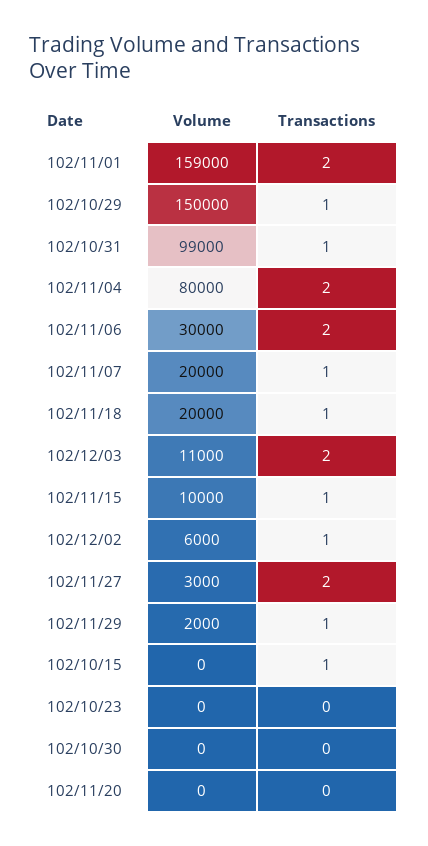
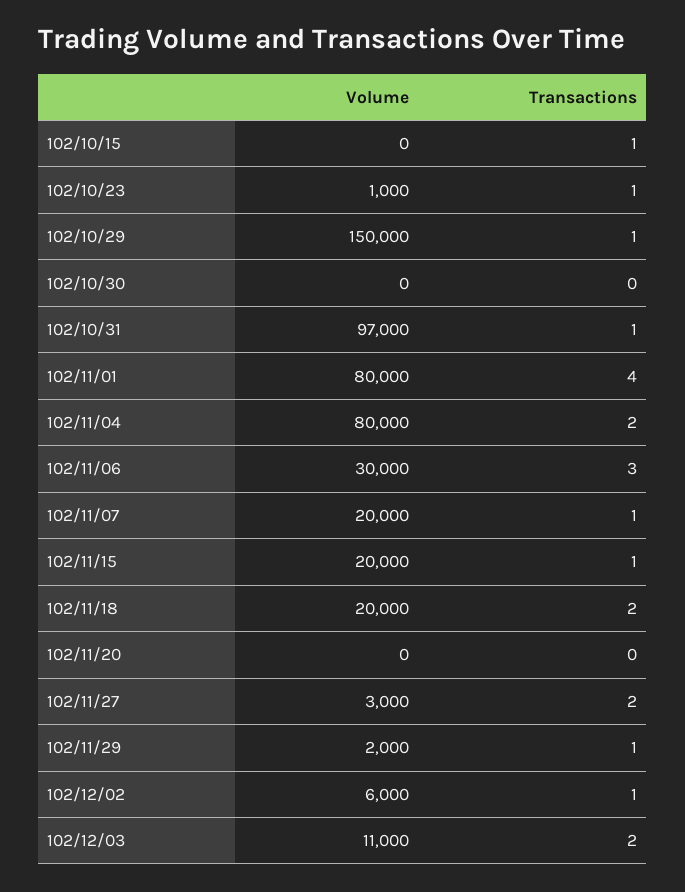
Volume, 102/11/01: 159000 -> 80000
Transactions, 102/11/01: 2 -> 4
Volume, 102/10/31: 99000 -> 97000
Transactions, 102/11/06: 2 -> 3
Transactions, 102/11/18: 1 -> 2
Volume, 102/11/15: 10000 -> 20000
Volume, 102/10/23: 0 -> 1000
Transactions, 102/10/23: 0 -> 1

